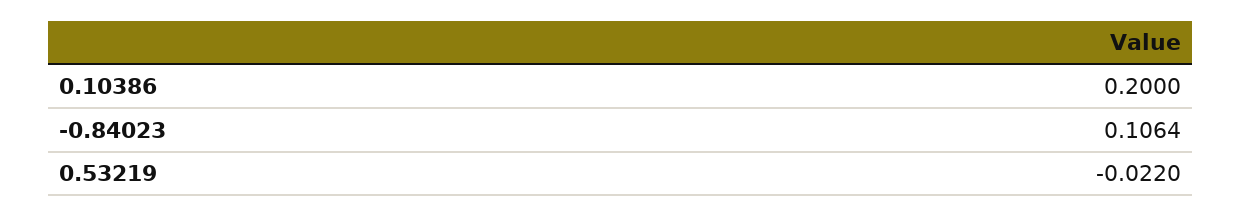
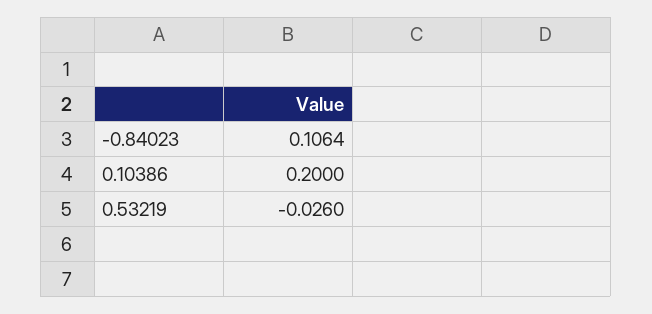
0.53219: -0.022 -> -0.026

